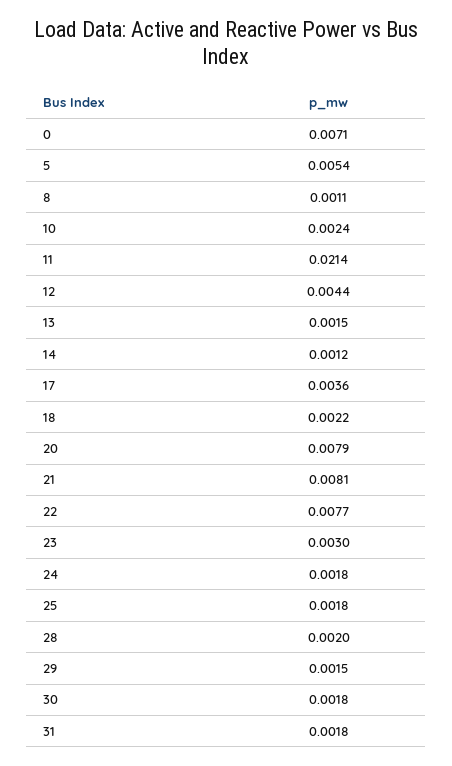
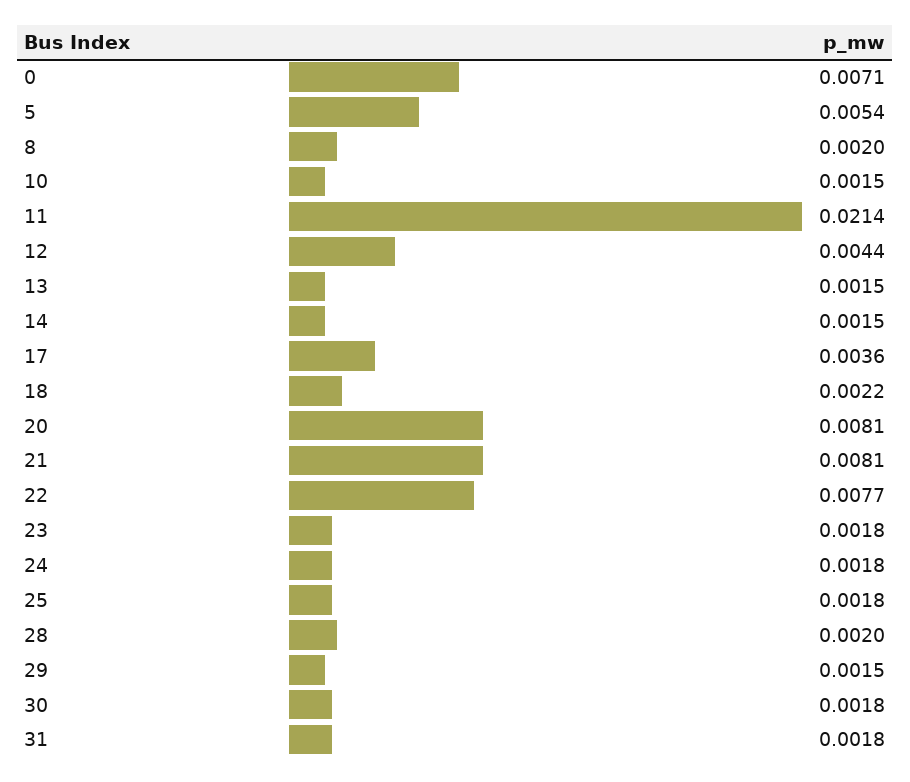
8: 0.0011 -> 0.002
10: 0.0024 -> 0.0015
14: 0.0012 -> 0.0015
20: 0.0079 -> 0.0081
23: 0.003 -> 0.0018

